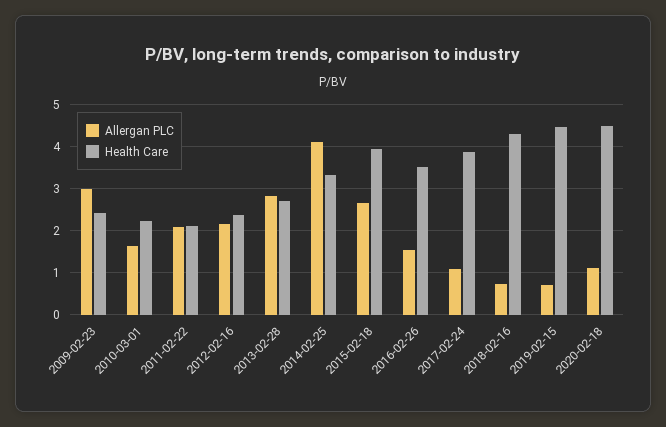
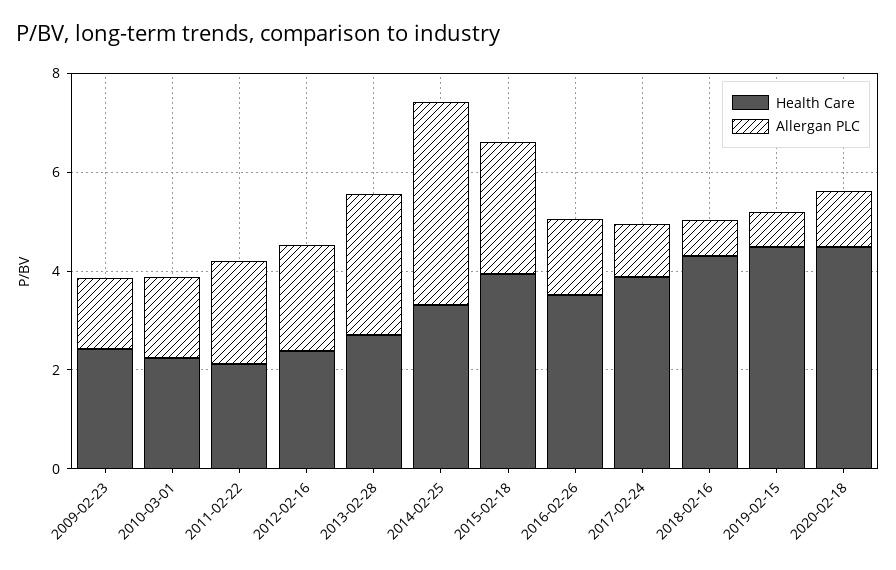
Allergan PLC, 2009-02-23: 3 -> 1.5

